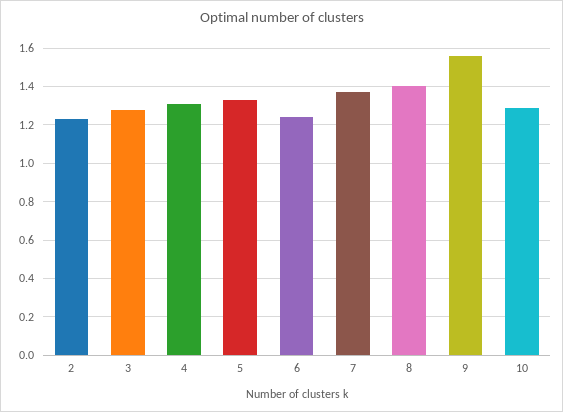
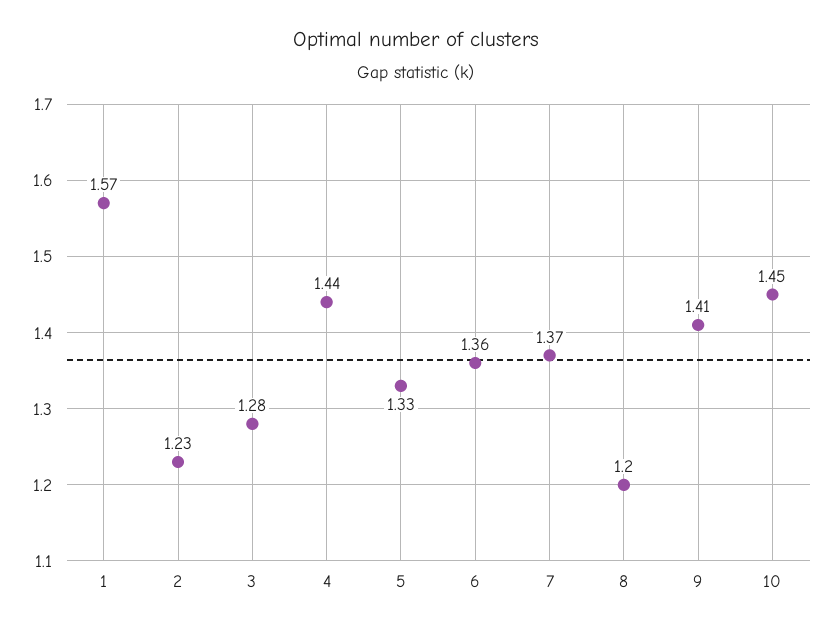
4: 1.3 -> 1.44
6: 1.25 -> 1.36
8: 1.4 -> 1.2
9: 1.55 -> 1.41
10: 1.3 -> 1.45
1: none -> 1.57

